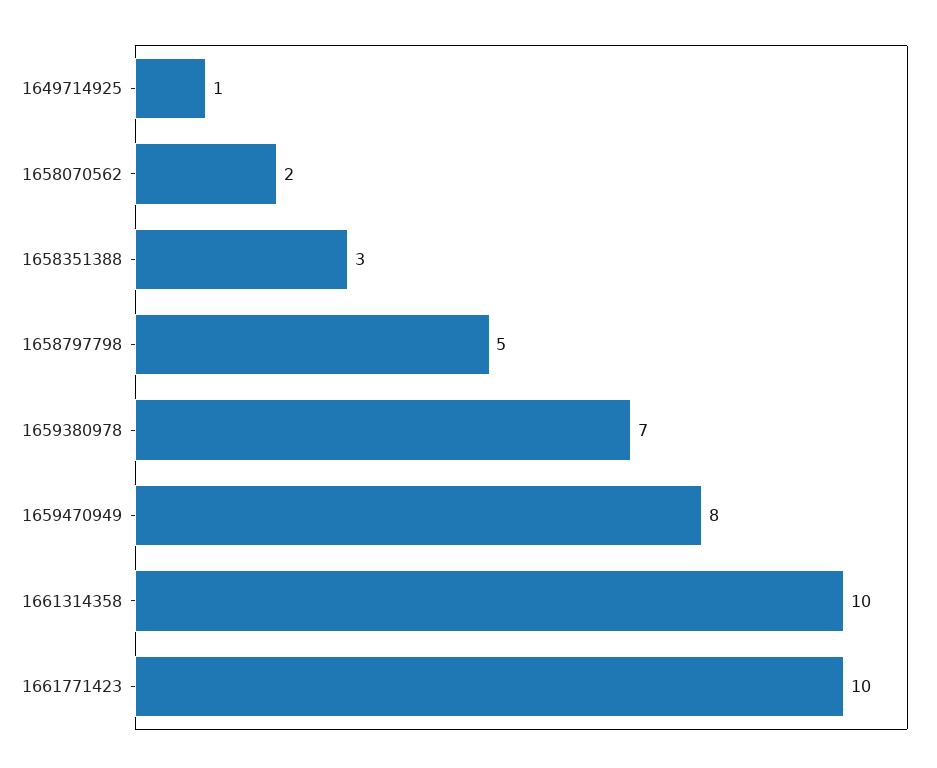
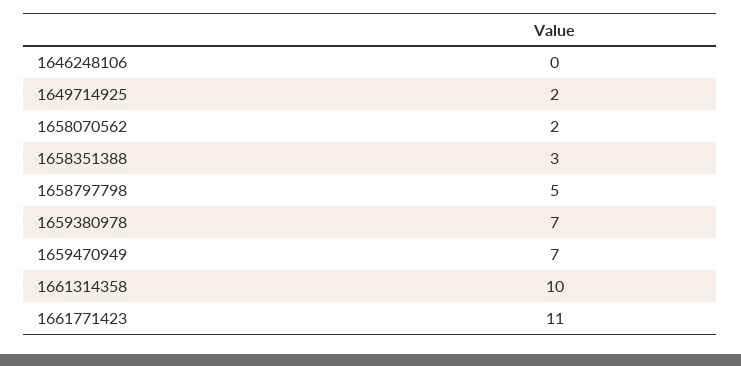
1649714925: 1 -> 2
1659470949: 8 -> 7
1661771423: 10 -> 11
1646248106: none -> 0

